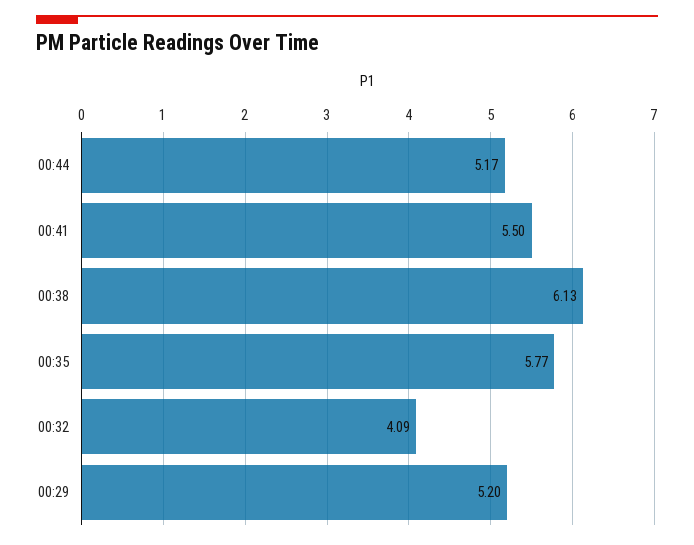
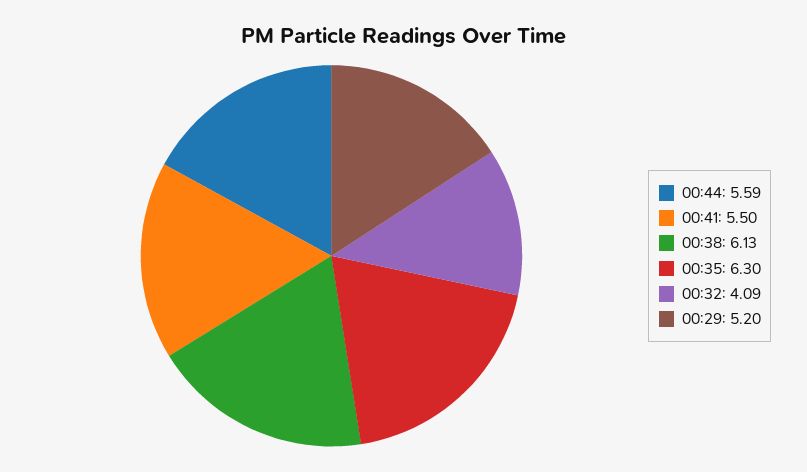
00:44: 5.17 -> 5.59
00:35: 5.77 -> 6.3

